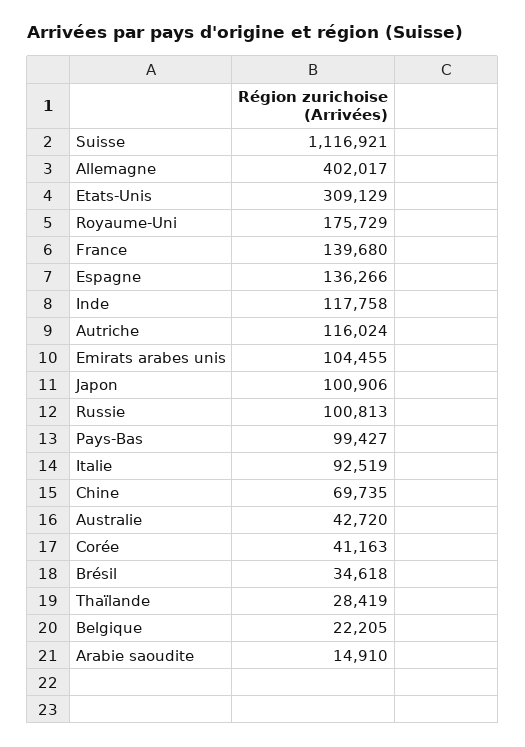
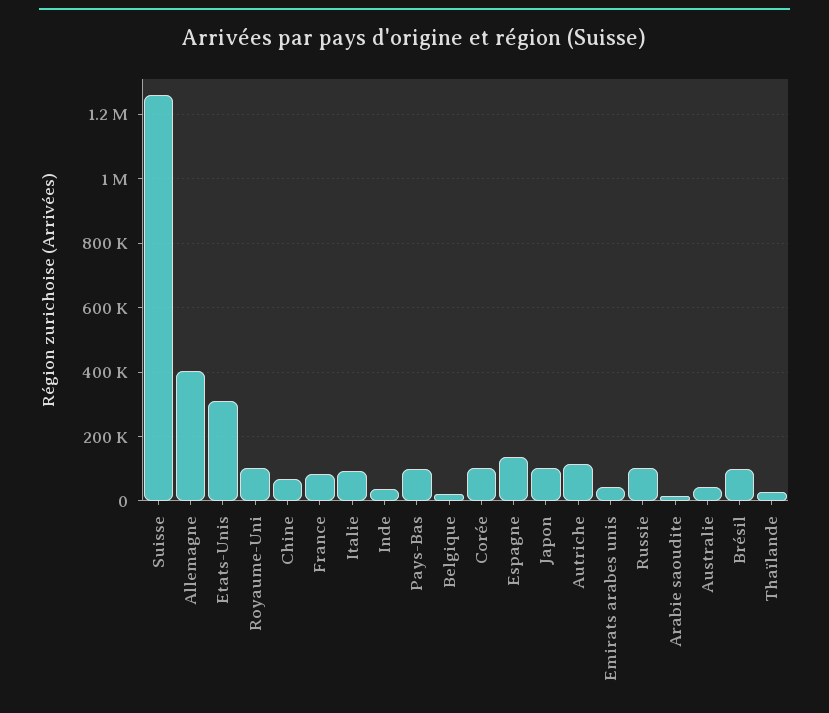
Suisse: 1116921 -> 1260000
Royaume-Uni: 175729 -> 100000
France: 139680 -> 80000
Inde: 117758 -> 40000
Emirats arabes unis: 104455 -> 40000
Corée: 41163 -> 100000
Brésil: 34618 -> 100000

